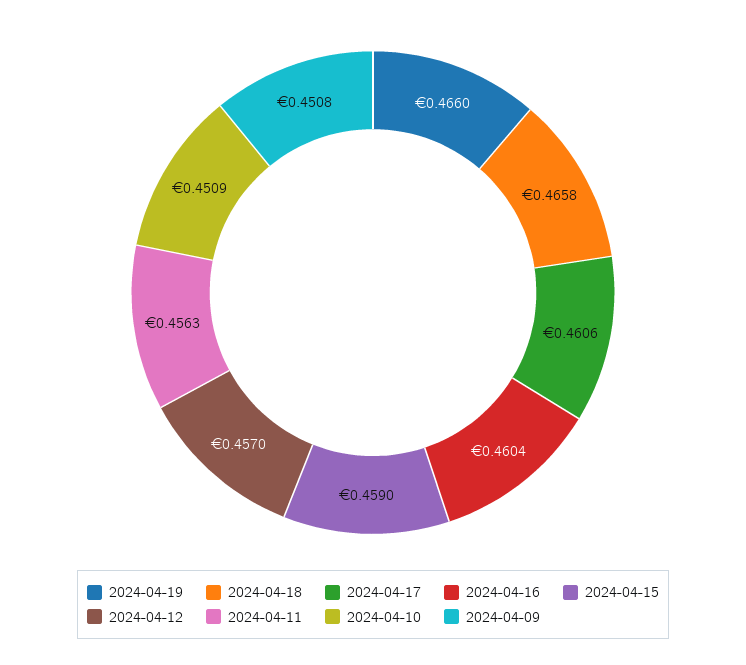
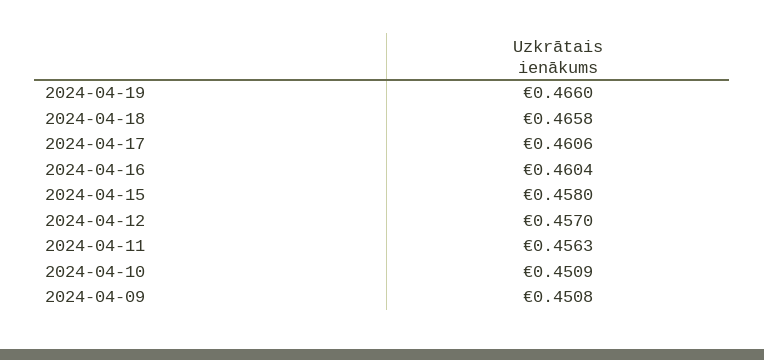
2024-04-15: 0.459 -> 0.458

